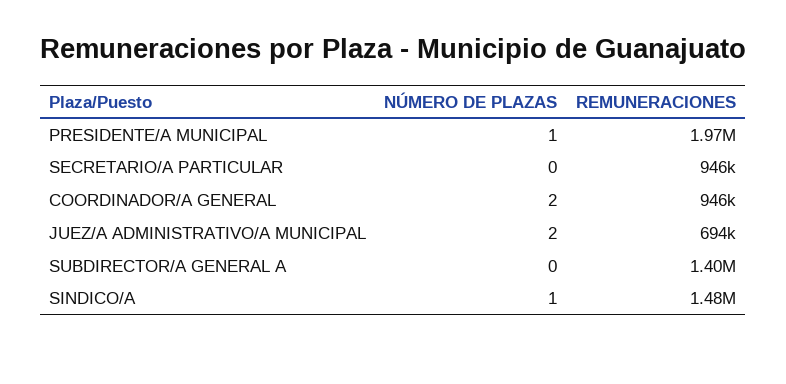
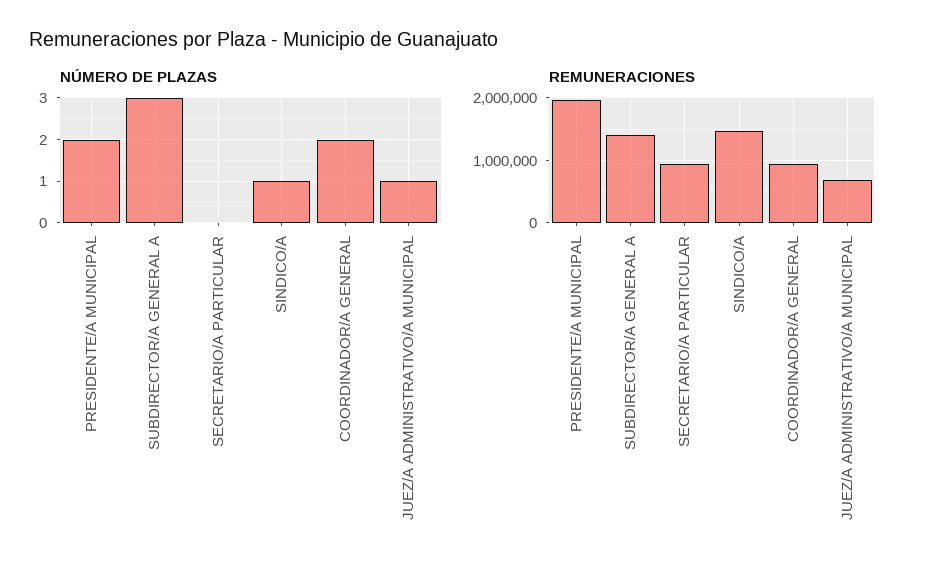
NÚMERO DE PLAZAS, PRESIDENTE/A MUNICIPAL: 1 -> 2
NÚMERO DE PLAZAS, JUEZ/A ADMINISTRATIVO/A MUNICIPAL: 2 -> 1
NÚMERO DE PLAZAS, SUBDIRECTOR/A GENERAL A: 0 -> 3

